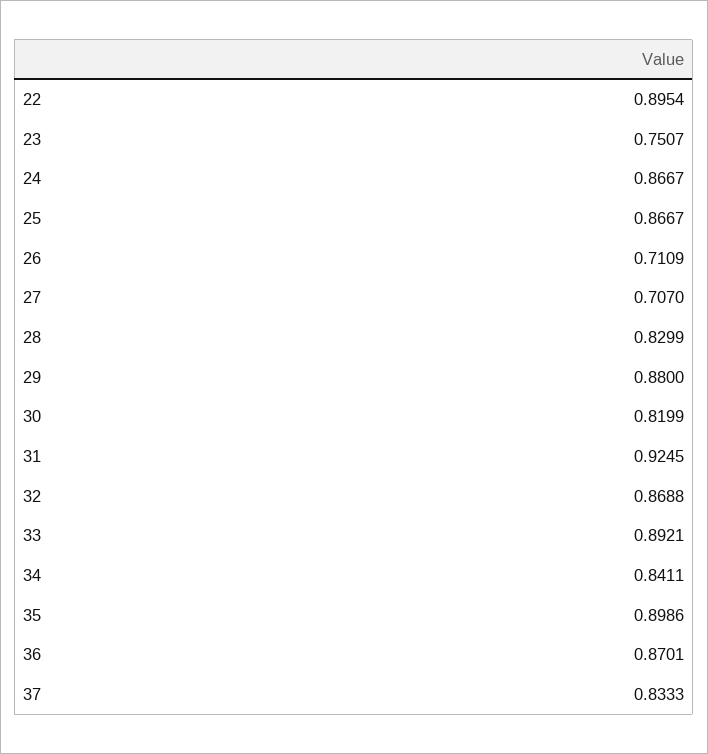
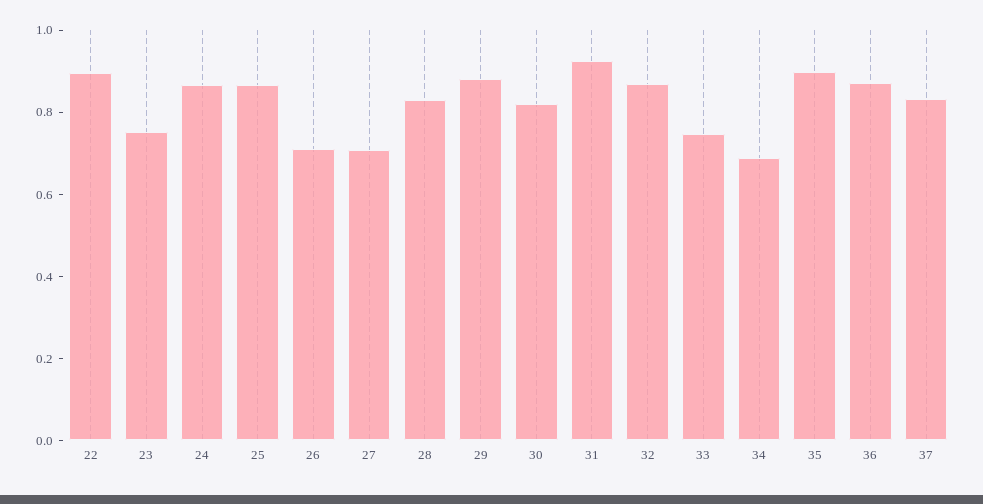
33: 0.8921 -> 0.75
34: 0.8411 -> 0.7

